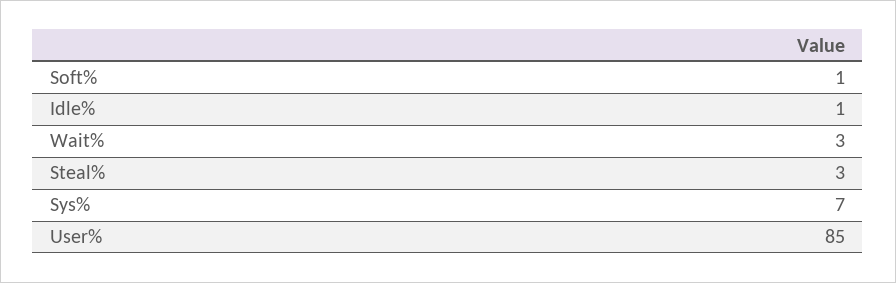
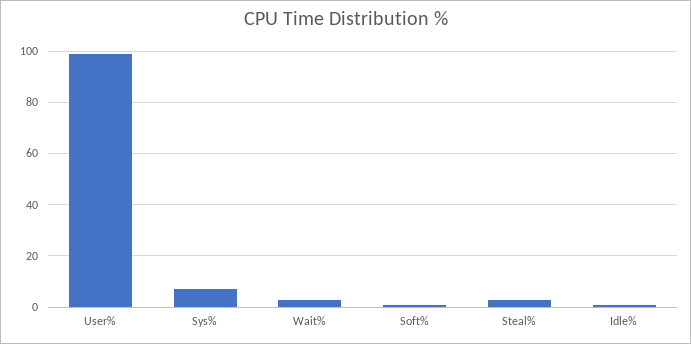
User%: 85 -> 100

